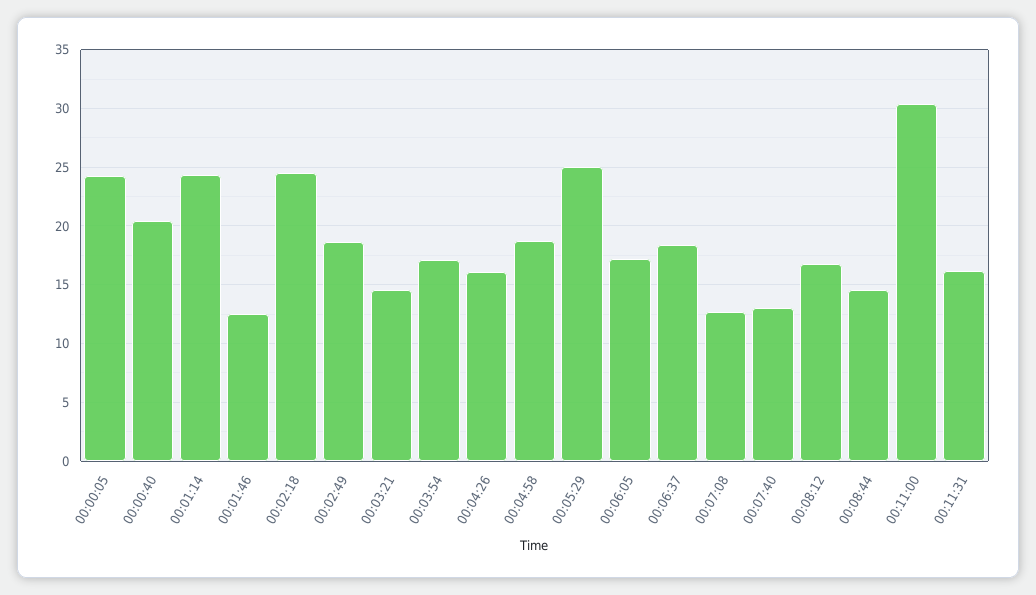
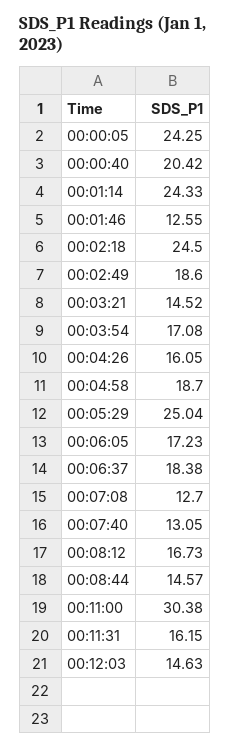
00:12:03: none -> 14.63

